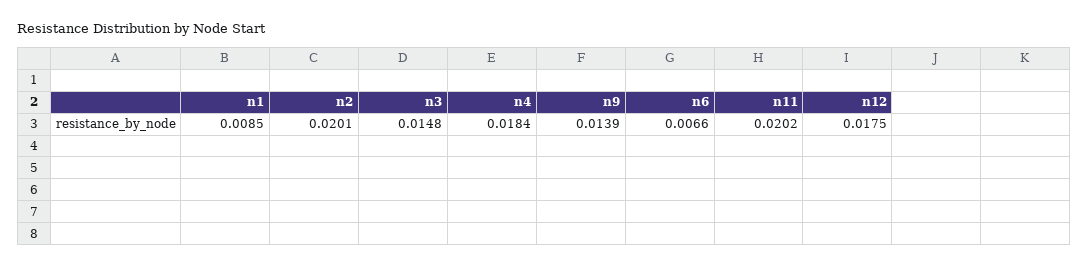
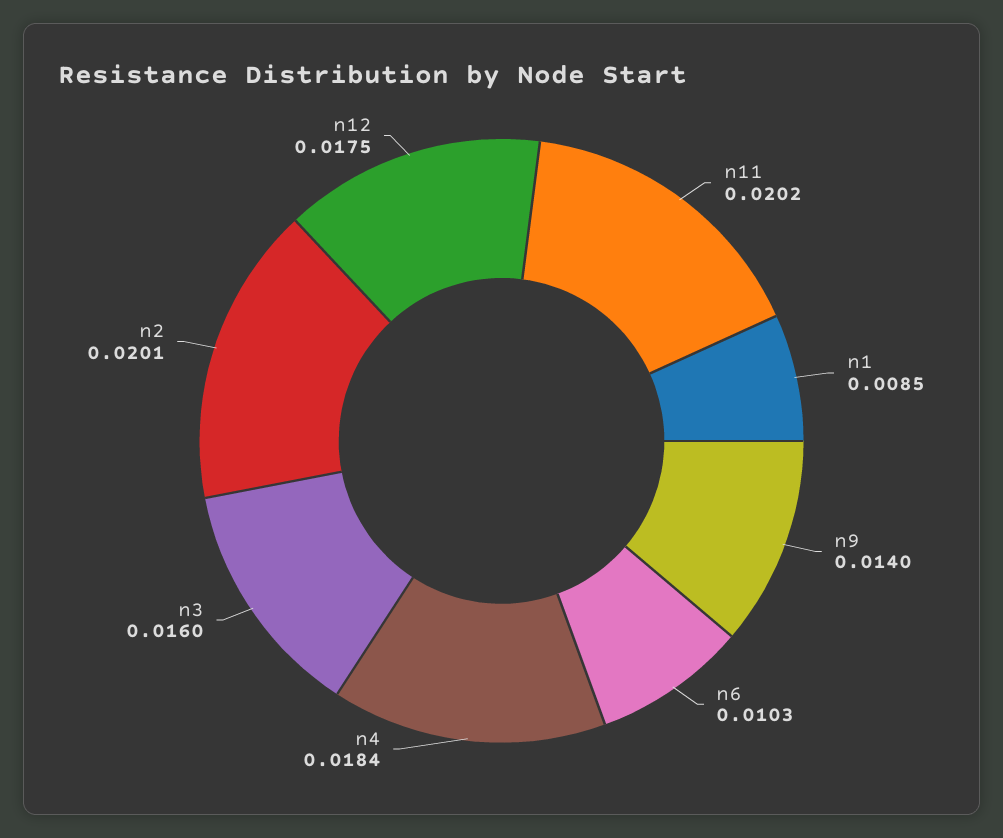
n3: 0.0148 -> 0.016
n9: 0.0139 -> 0.014
n6: 0.0066 -> 0.0103

